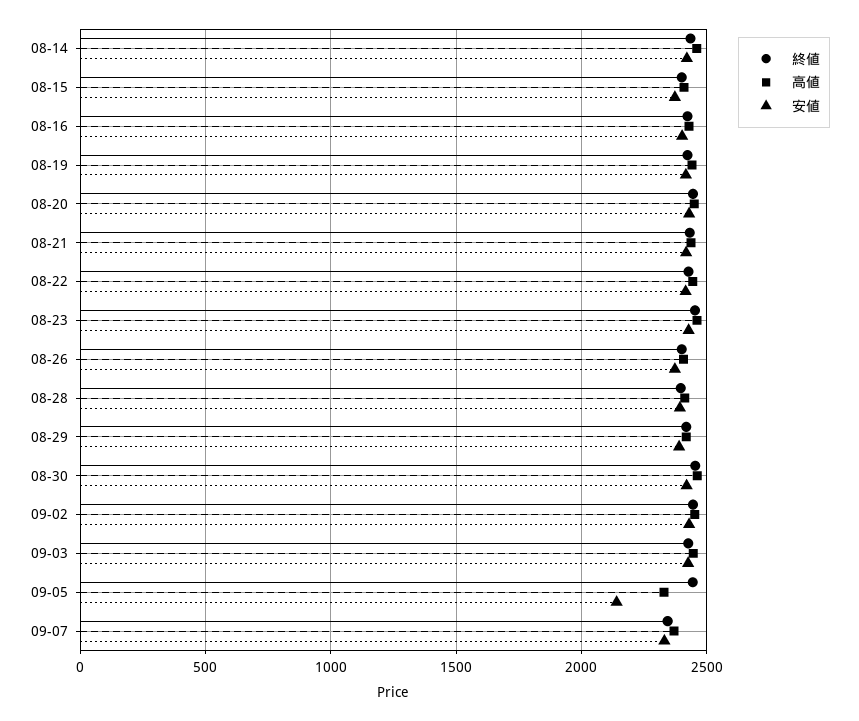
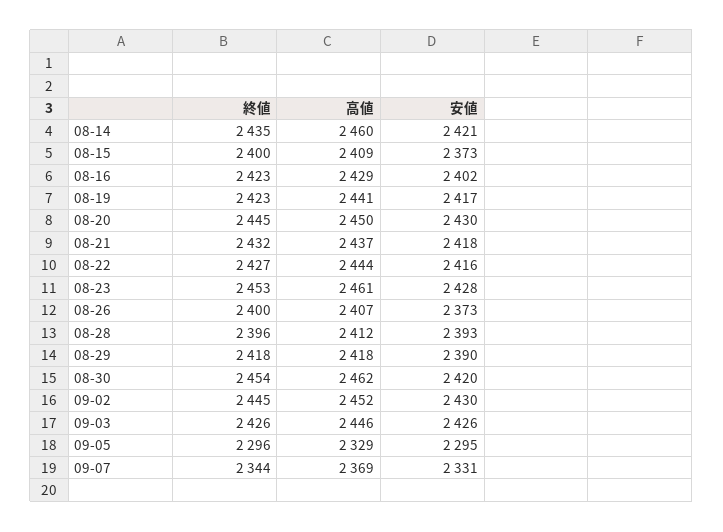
終値, 09-05: 2450 -> 2296
安値, 09-05: 2150 -> 2295

